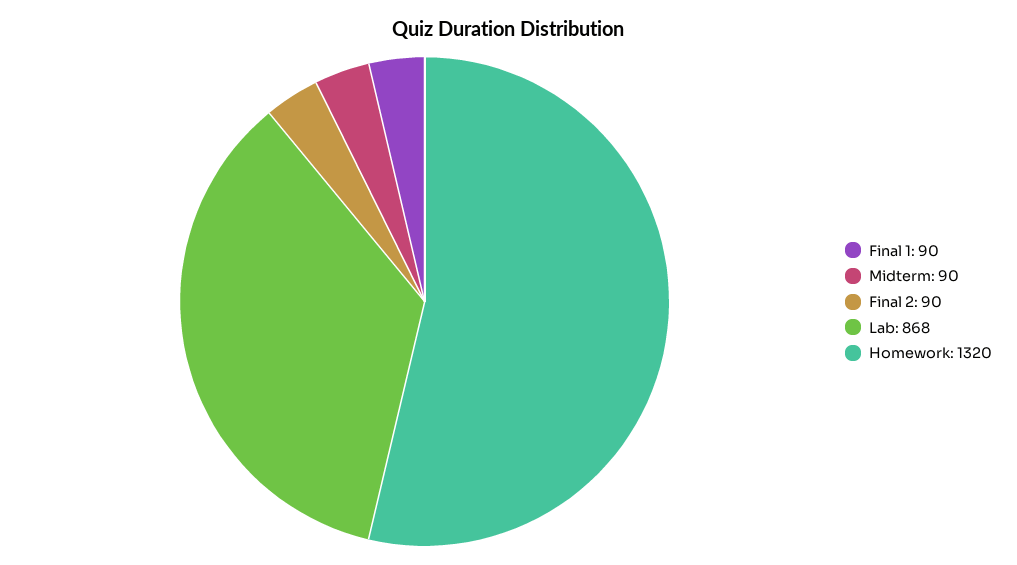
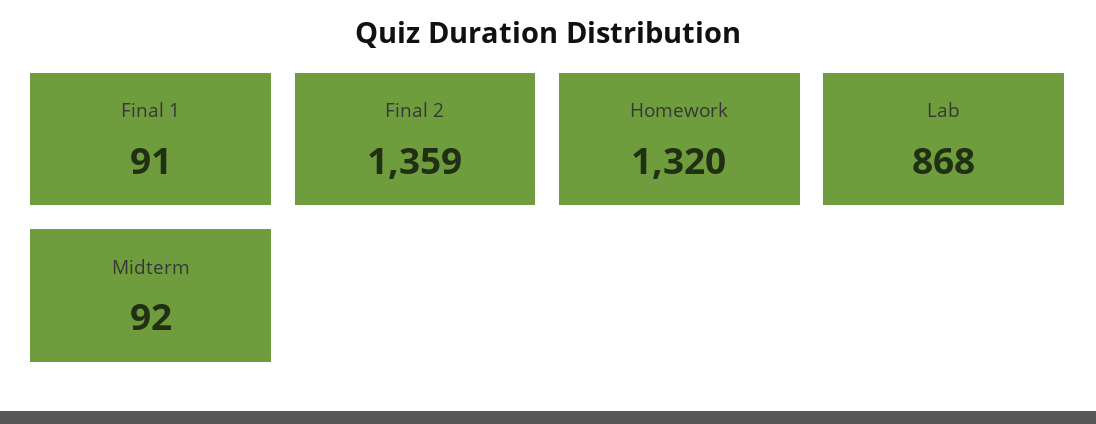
Final 1: 90 -> 91
Midterm: 90 -> 92
Final 2: 90 -> 1359

